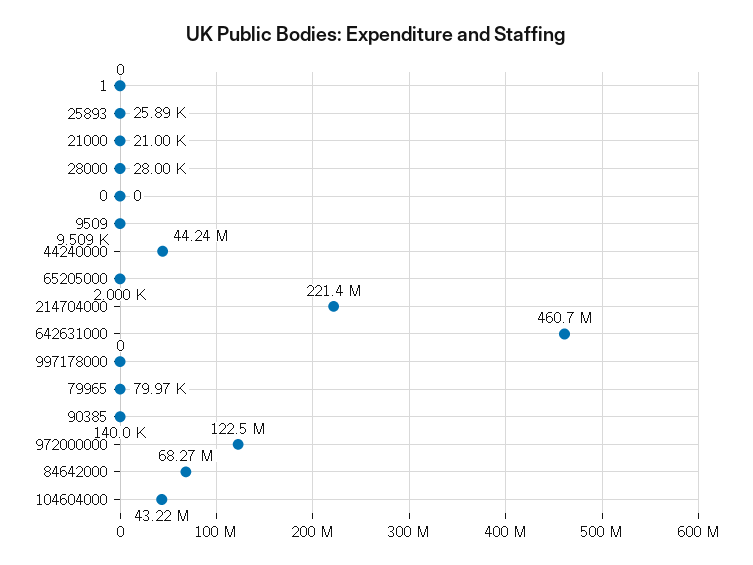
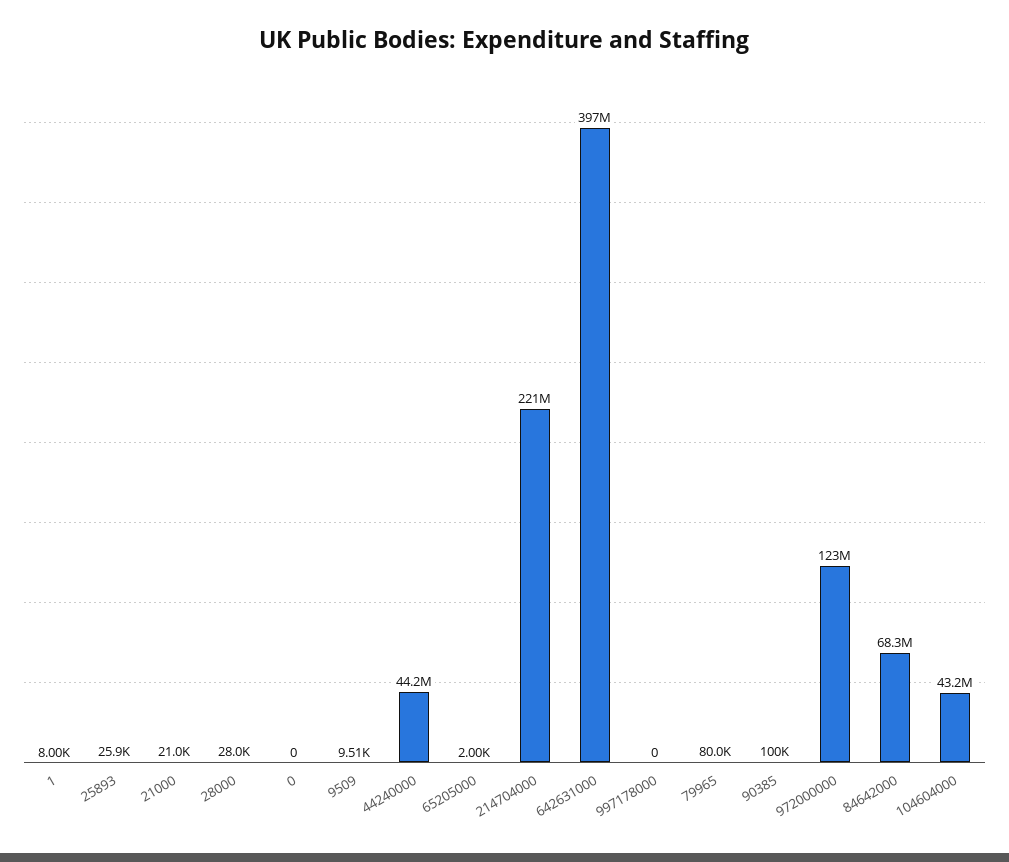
1: 0 -> 8000
642631000: 460700000 -> 397000000
90385: 140000 -> 100000

